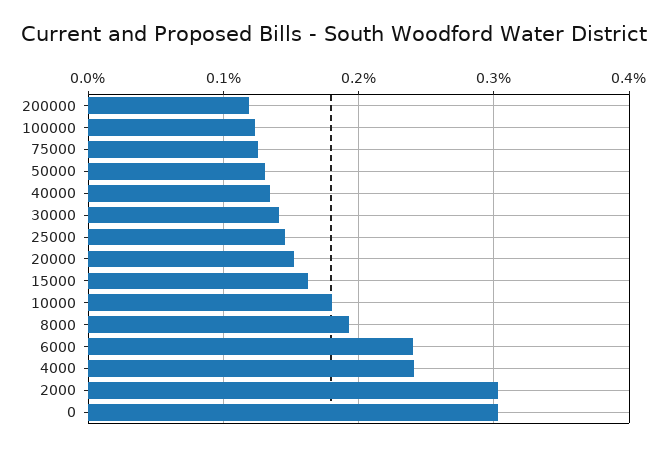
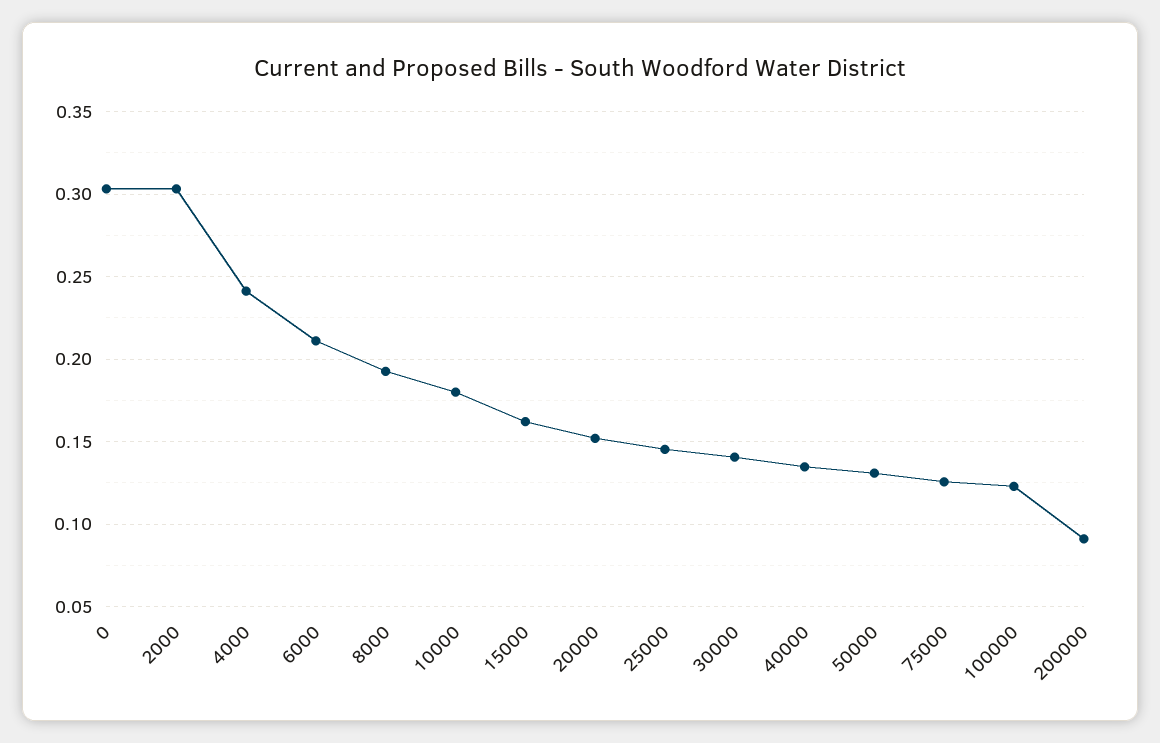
200000: 0.12 -> 0.09
6000: 0.24 -> 0.21

